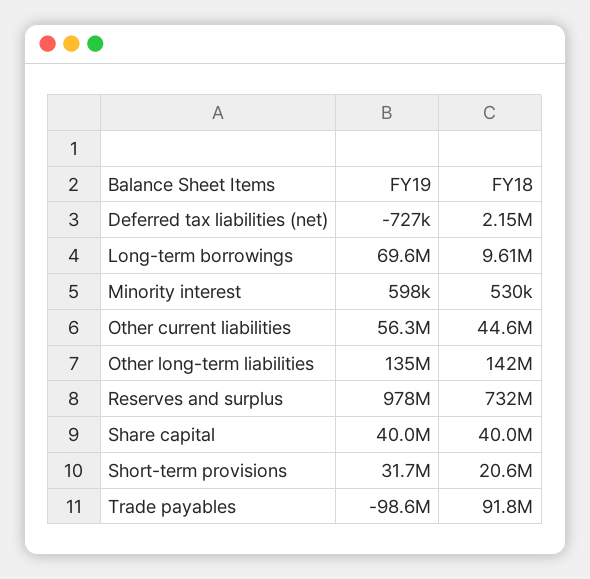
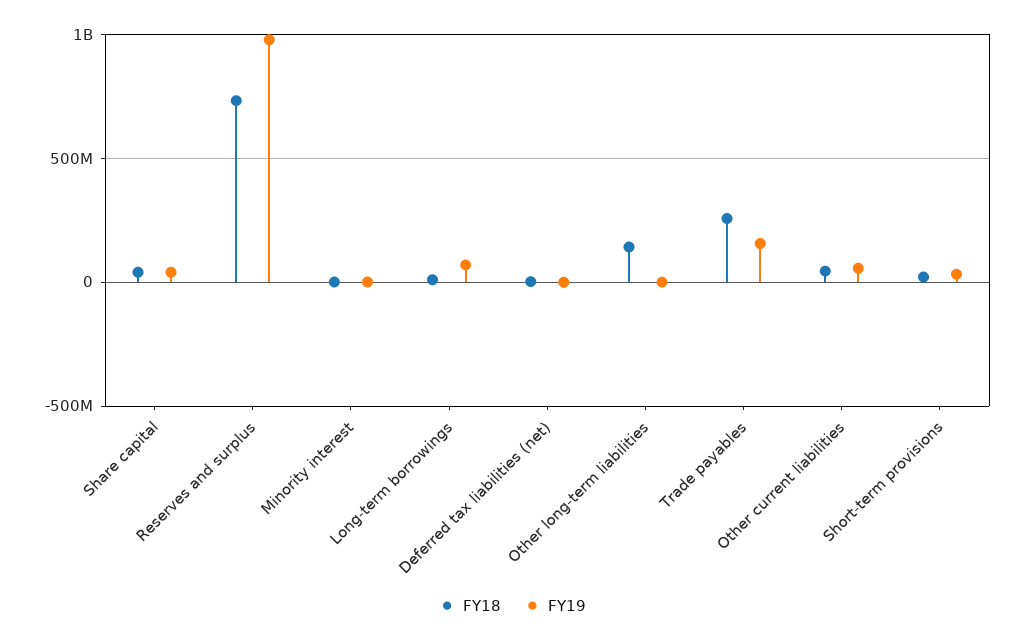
FY19, Other long-term liabilities: 135000000 -> 0
FY19, Trade payables: -98600000 -> 150000000
FY18, Trade payables: 91800000 -> 250000000

